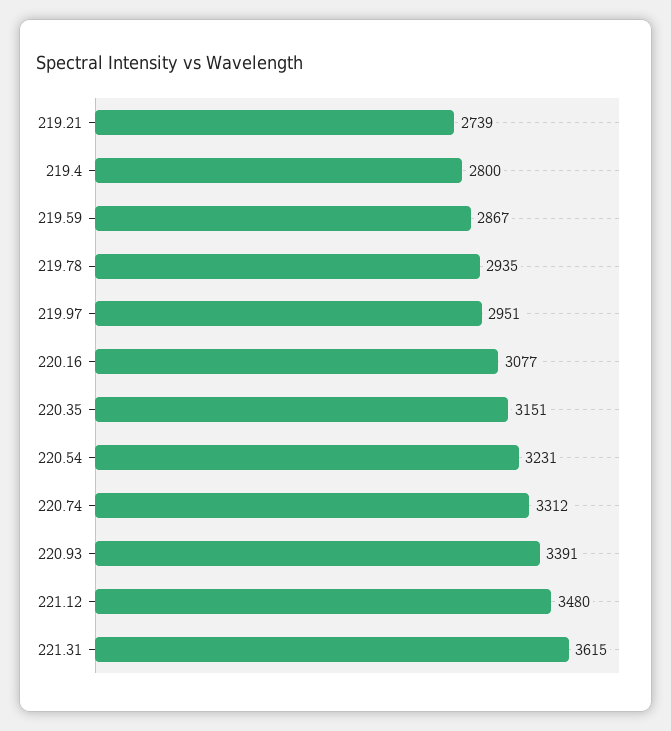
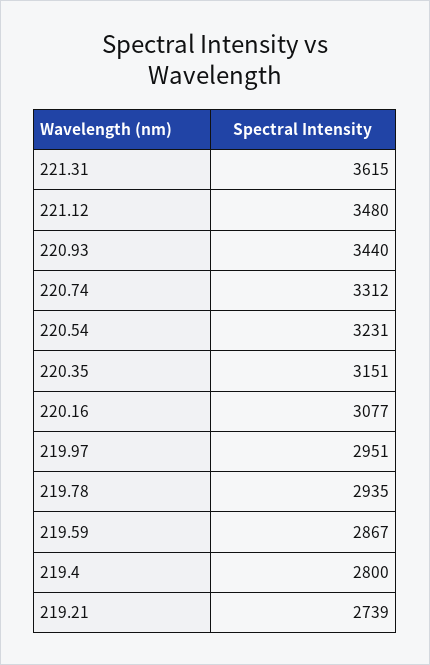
220.93: 3391 -> 3440

